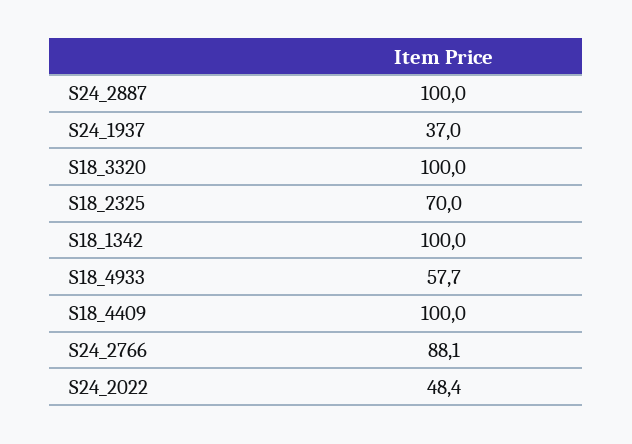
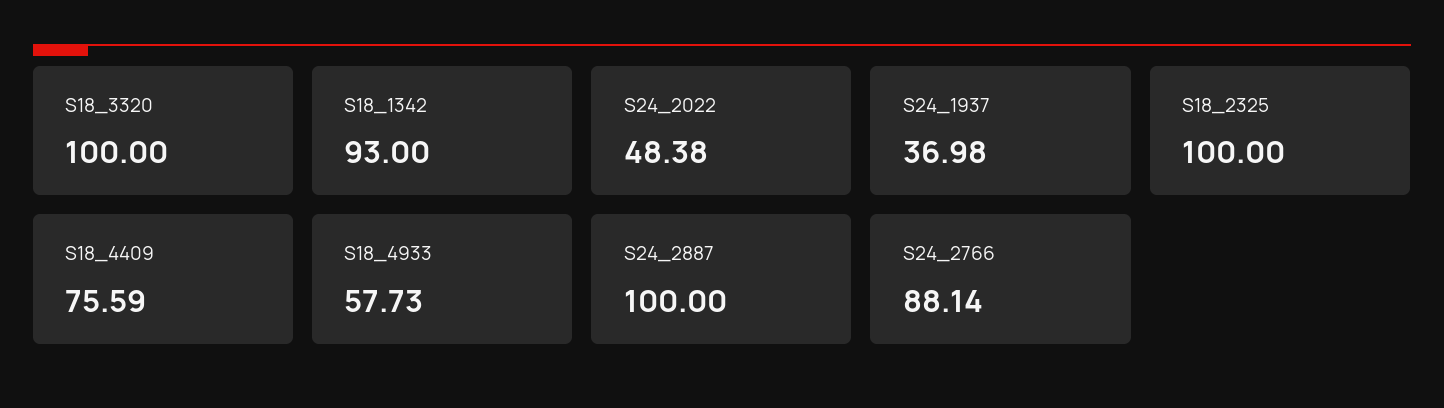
S18_2325: 70 -> 100
S18_1342: 100 -> 93
S18_4409: 100 -> 75.59

